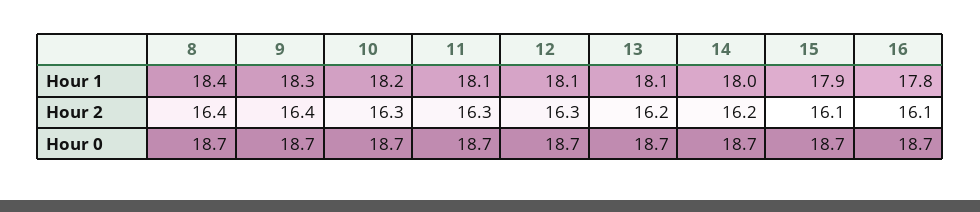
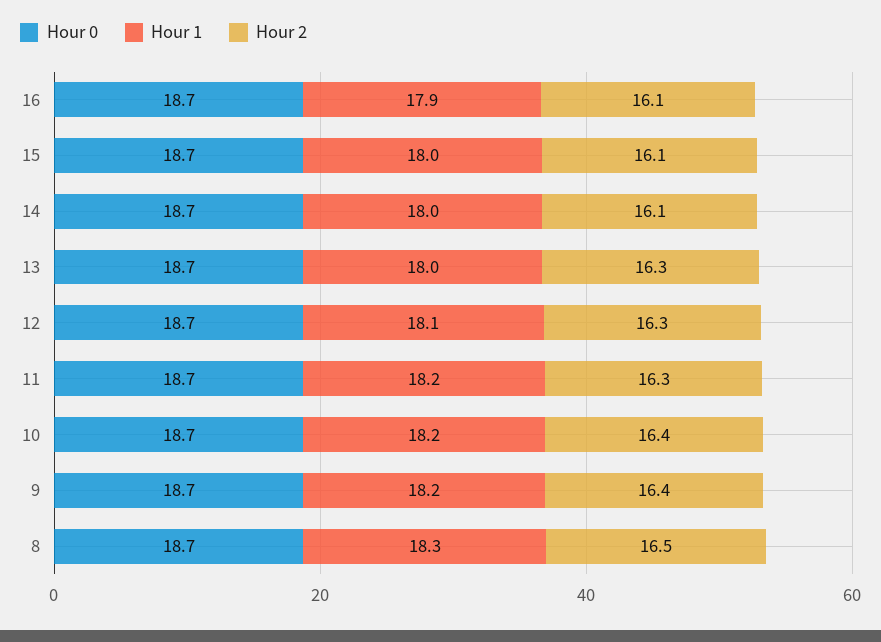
Hour 1, 8: 18.4 -> 18.3
Hour 1, 9: 18.3 -> 18.2
Hour 1, 11: 18.1 -> 18.2
Hour 1, 13: 18.1 -> 18
Hour 1, 15: 17.9 -> 18
Hour 1, 16: 17.8 -> 17.9
Hour 2, 8: 16.4 -> 16.5
Hour 2, 10: 16.3 -> 16.4
Hour 2, 13: 16.2 -> 16.3
Hour 2, 14: 16.2 -> 16.1

